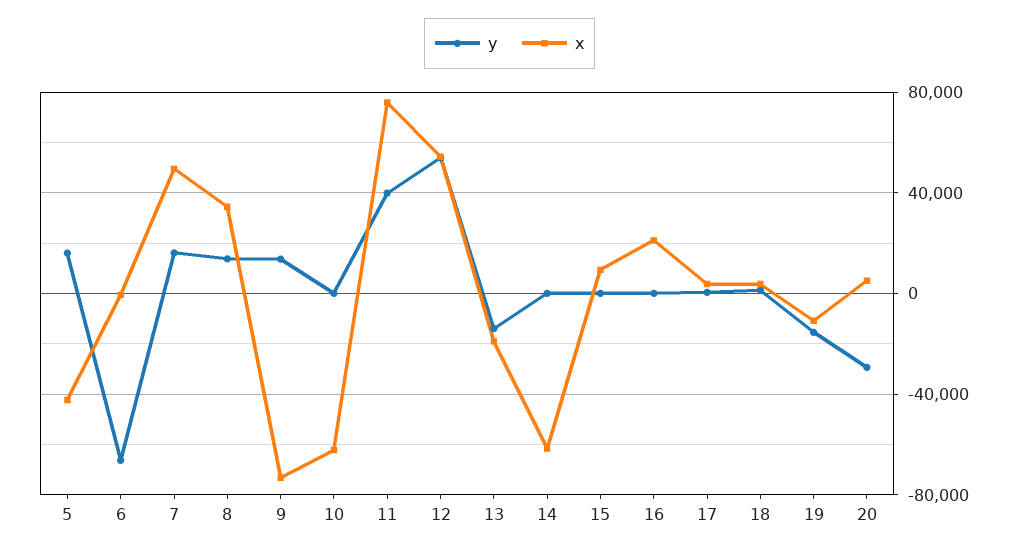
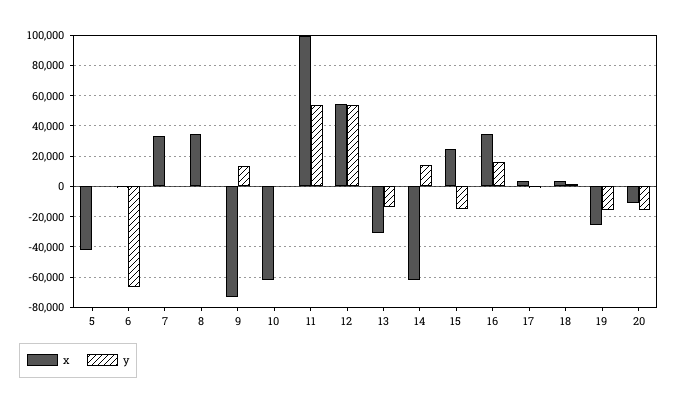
y, 5: 15000 -> 0
y, 7: 15000 -> 0
x, 7: 50000 -> 35000
y, 8: 15000 -> 0
y, 11: 40000 -> 55000
x, 11: 75000 -> 100000
x, 13: -20000 -> -30000
y, 14: 0 -> 15000
y, 15: 0 -> -15000
x, 15: 10000 -> 25000
y, 16: 0 -> 15000
x, 16: 20000 -> 35000
x, 19: -10000 -> -25000
y, 20: -30000 -> -15000
x, 20: 5000 -> -10000

